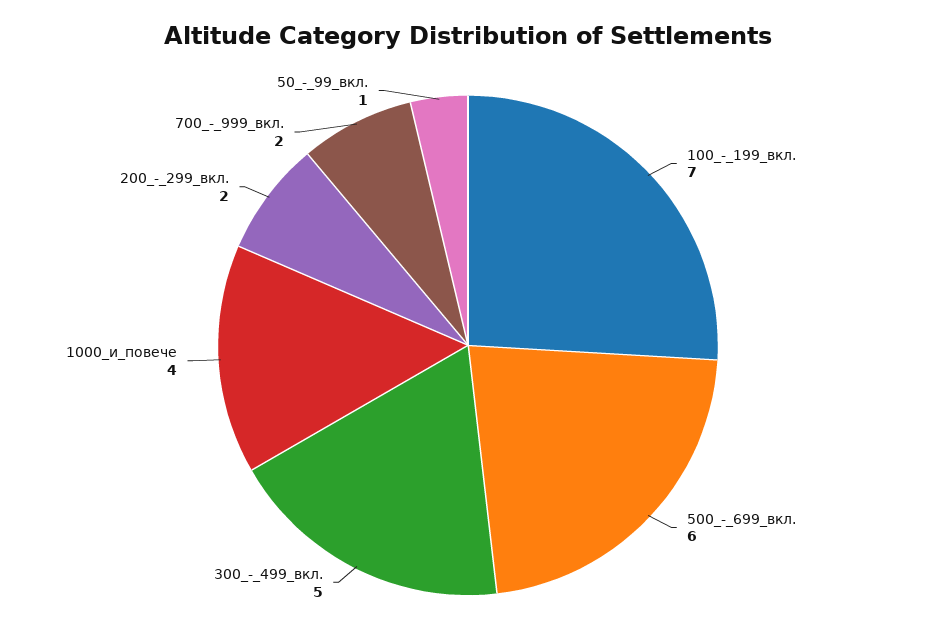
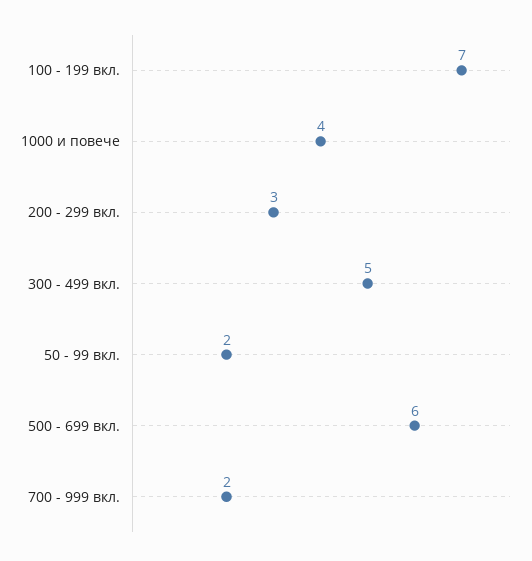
200_-_299_вкл.: 2 -> 3
50_-_99_вкл.: 1 -> 2

